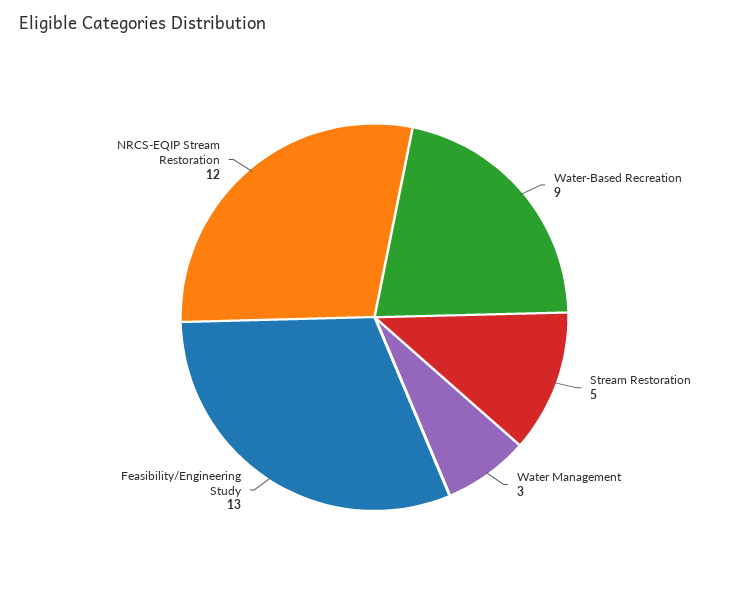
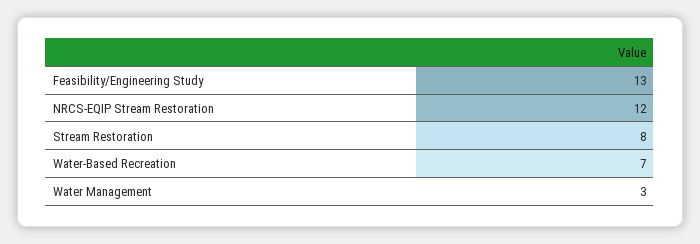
Water-Based Recreation: 9 -> 7
Stream Restoration: 5 -> 8

